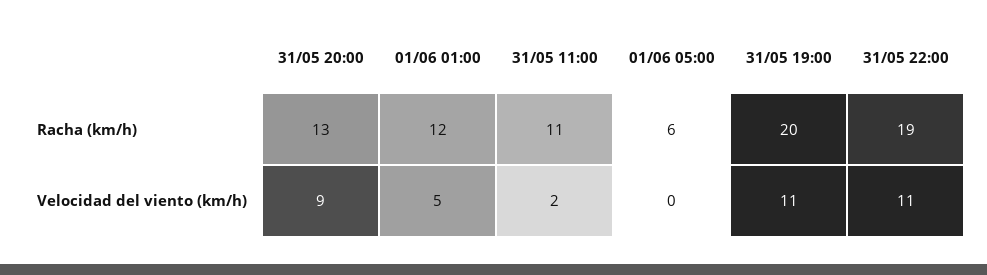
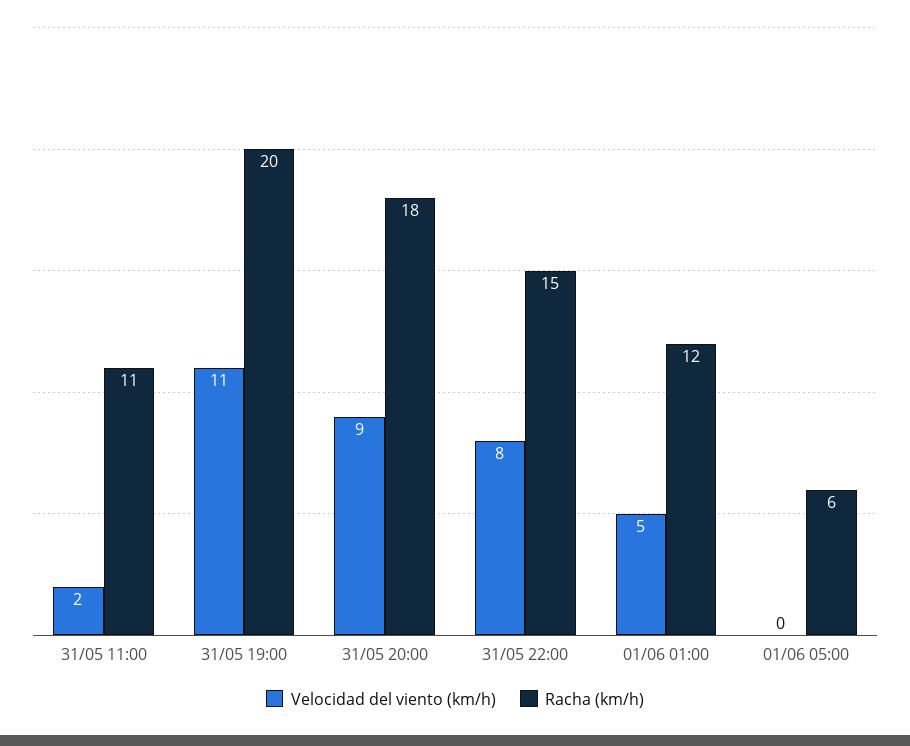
Racha (km/h), 31/05 20:00: 13 -> 18
Racha (km/h), 31/05 22:00: 19 -> 15
Velocidad del viento (km/h), 31/05 22:00: 11 -> 8

